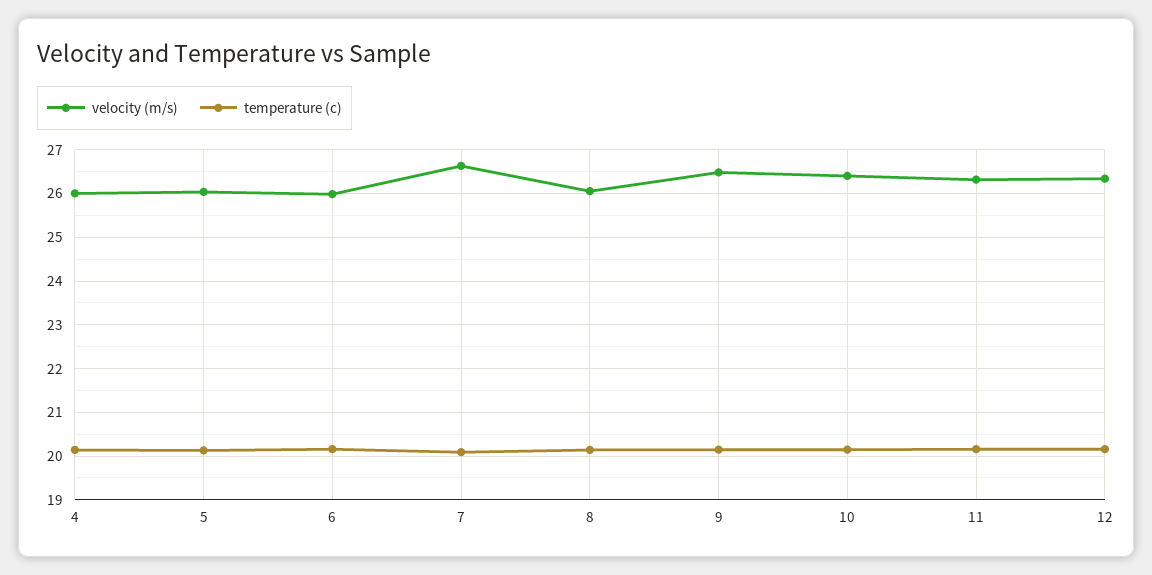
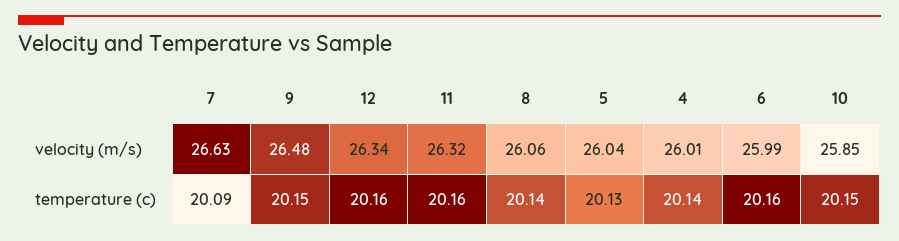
velocity (m/s), 10: 26.4 -> 25.85

